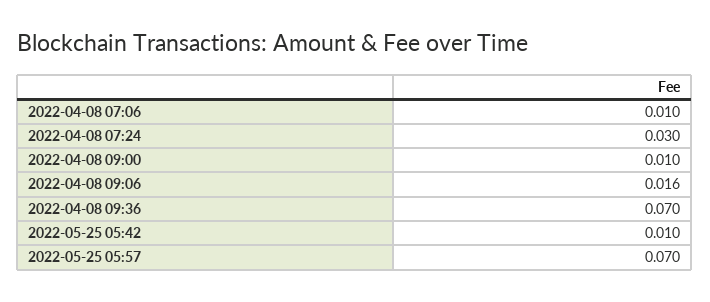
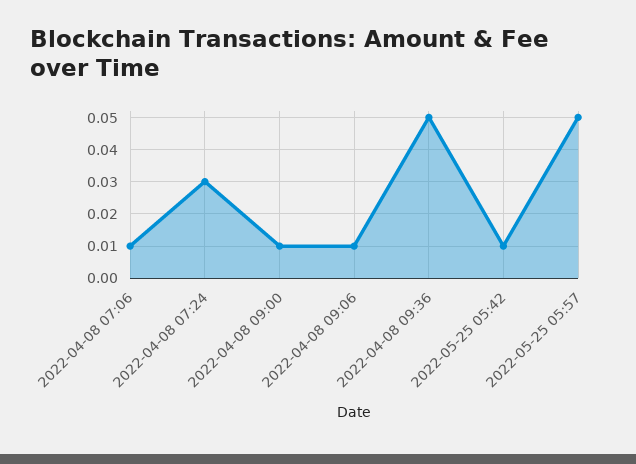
2022-04-08 09:06: 0.016 -> 0.01
2022-04-08 09:36: 0.07 -> 0.05
2022-05-25 05:57: 0.07 -> 0.05

